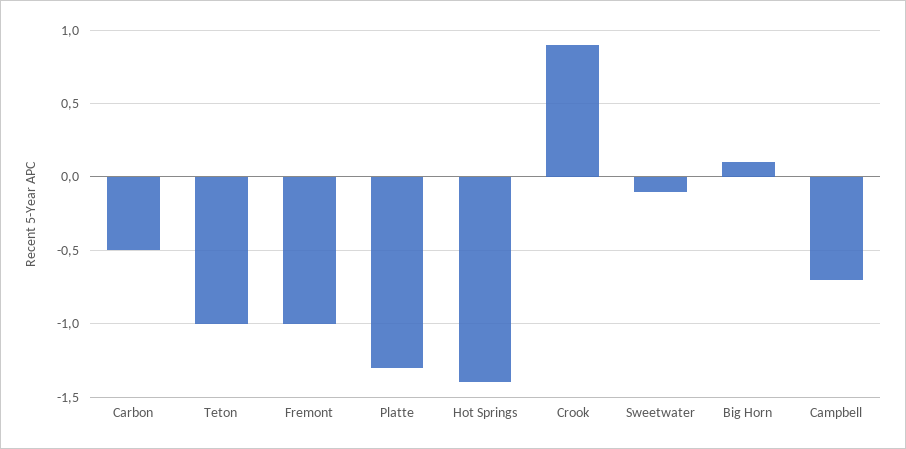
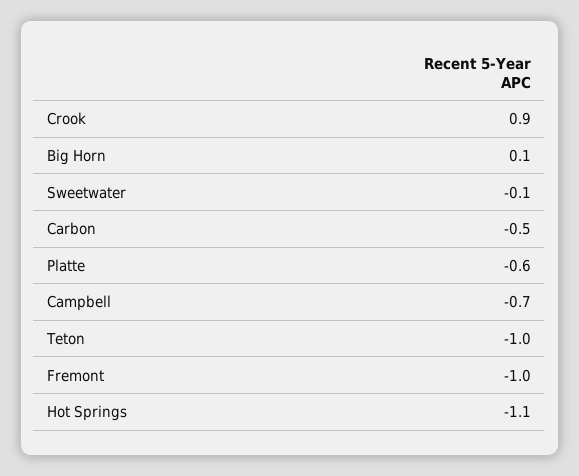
Platte: -1.3 -> -0.6
Hot Springs: -1.4 -> -1.1

